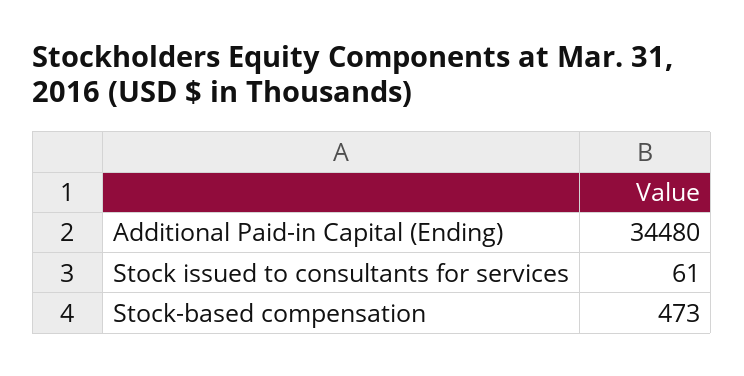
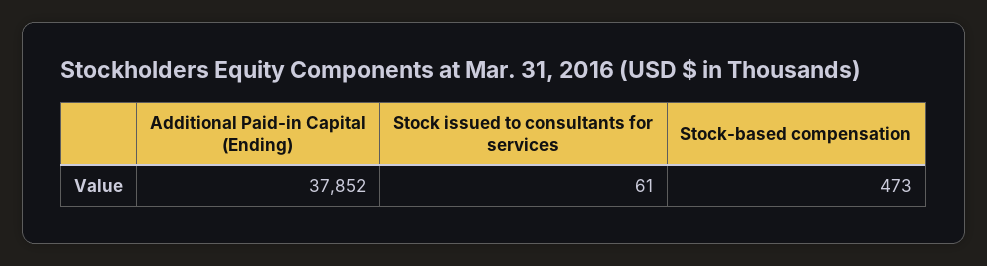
Additional Paid-in Capital (Ending): 34480 -> 37852

